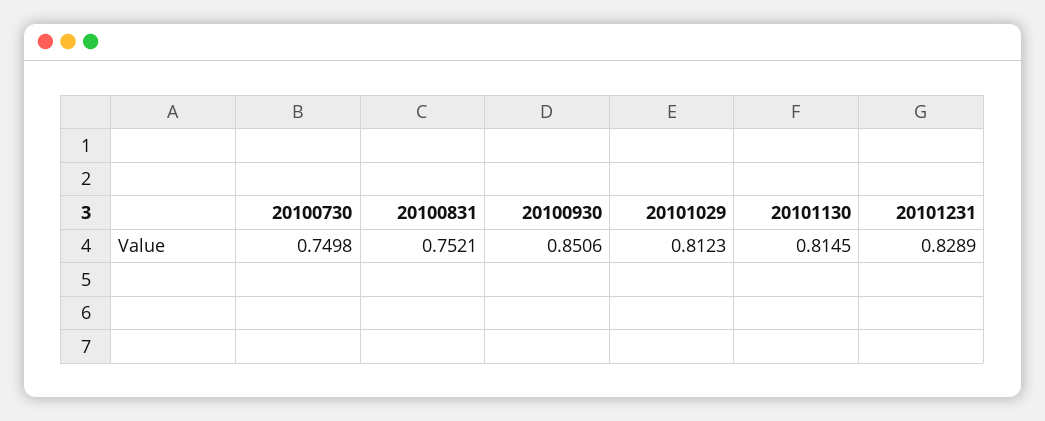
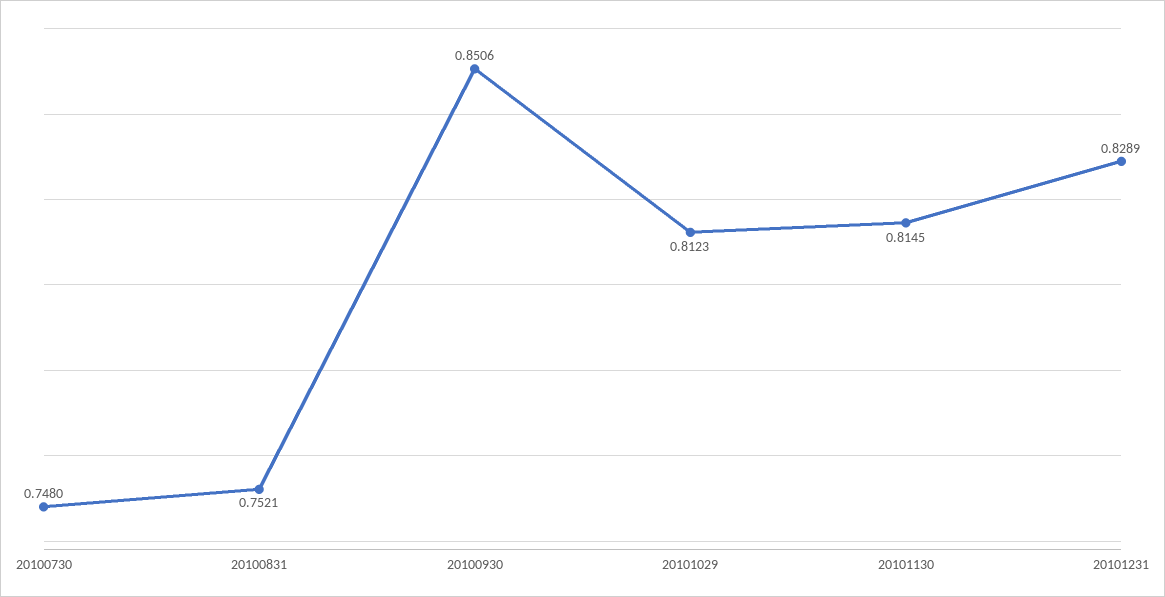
20100730: 0.7498 -> 0.748

